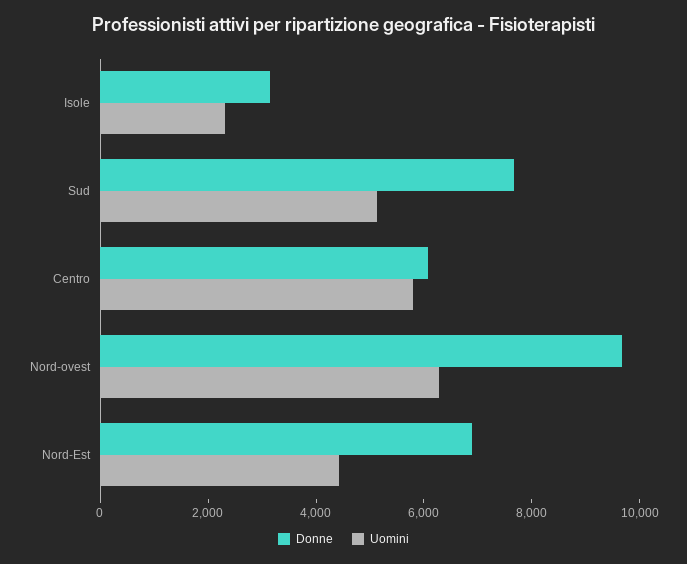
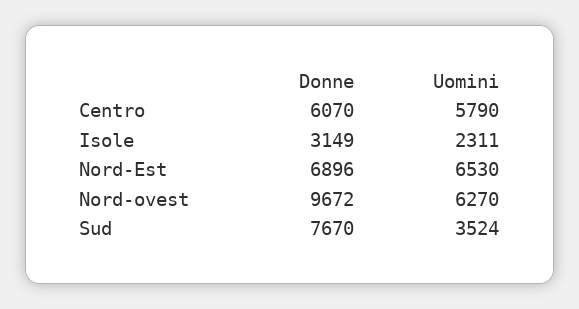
Uomini, Sud: 5000 -> 3524
Uomini, Nord-Est: 4500 -> 6530

